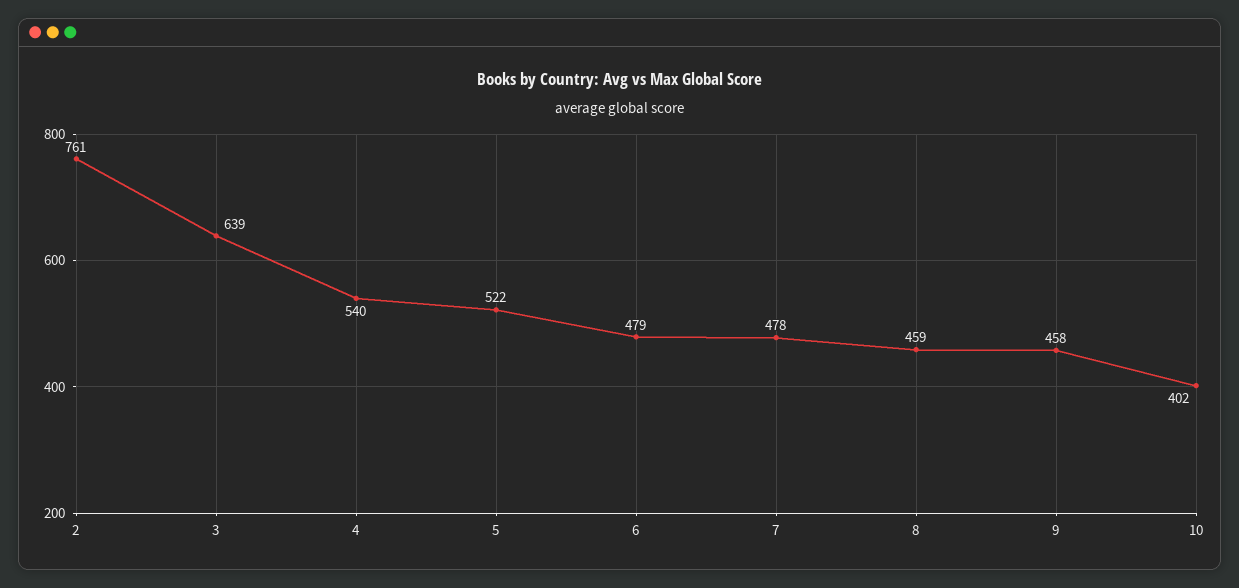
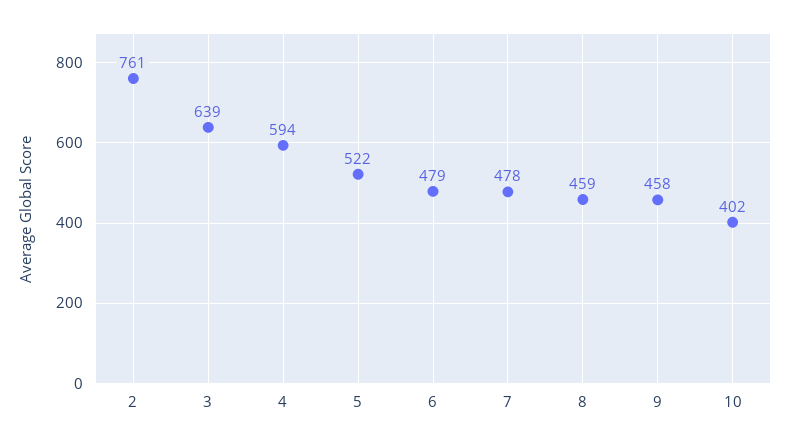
4: 540 -> 594

